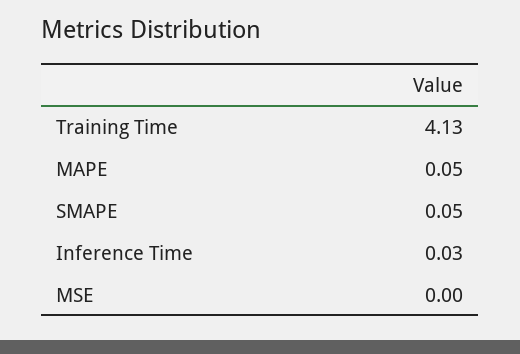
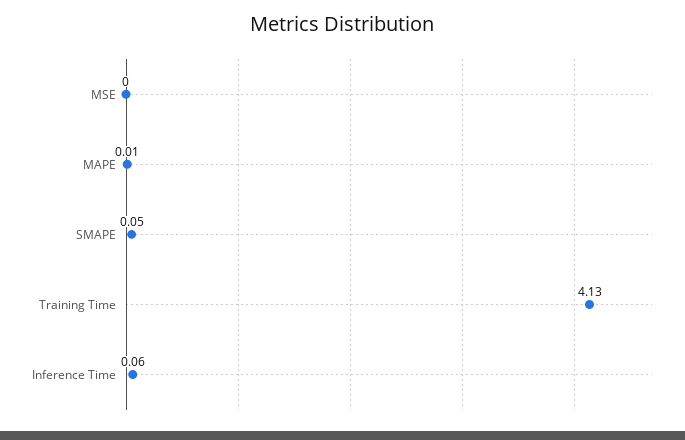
MAPE: 0.05 -> 0.01
Inference Time: 0.03 -> 0.06

